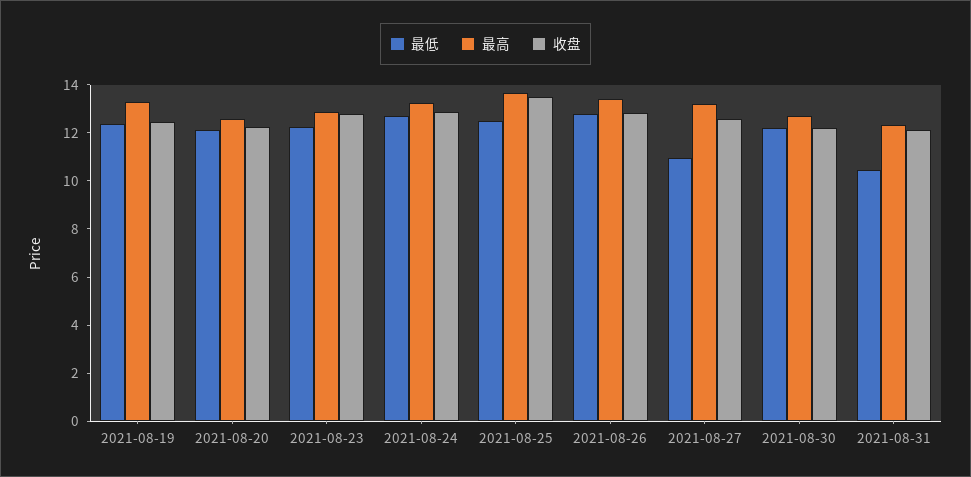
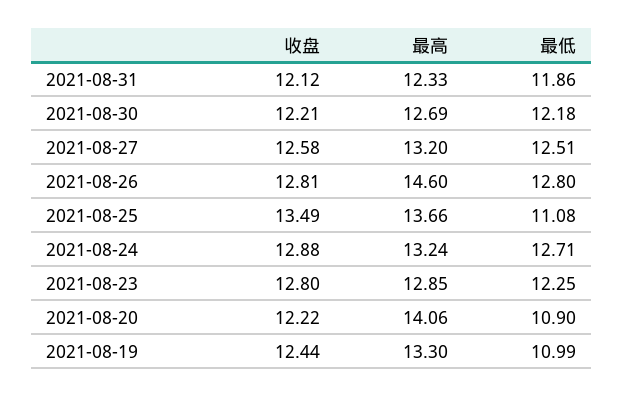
最低, 2021-08-19: 12.5 -> 10.99
最低, 2021-08-20: 12 -> 10.9
最高, 2021-08-20: 12.5 -> 14.06
最低, 2021-08-25: 12.5 -> 11.08
最高, 2021-08-26: 13.5 -> 14.6
最低, 2021-08-27: 11 -> 12.51
最低, 2021-08-31: 10.5 -> 11.86

